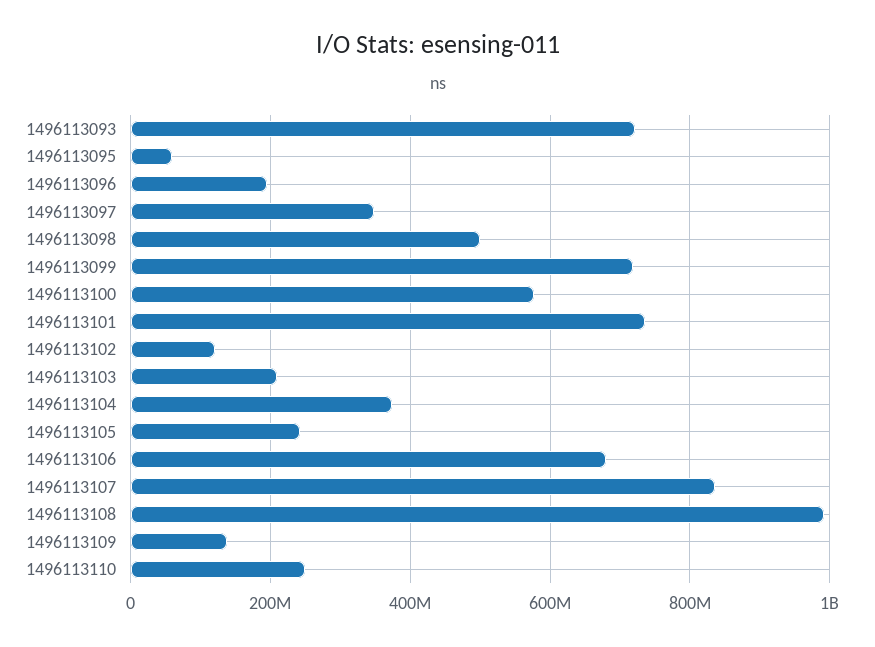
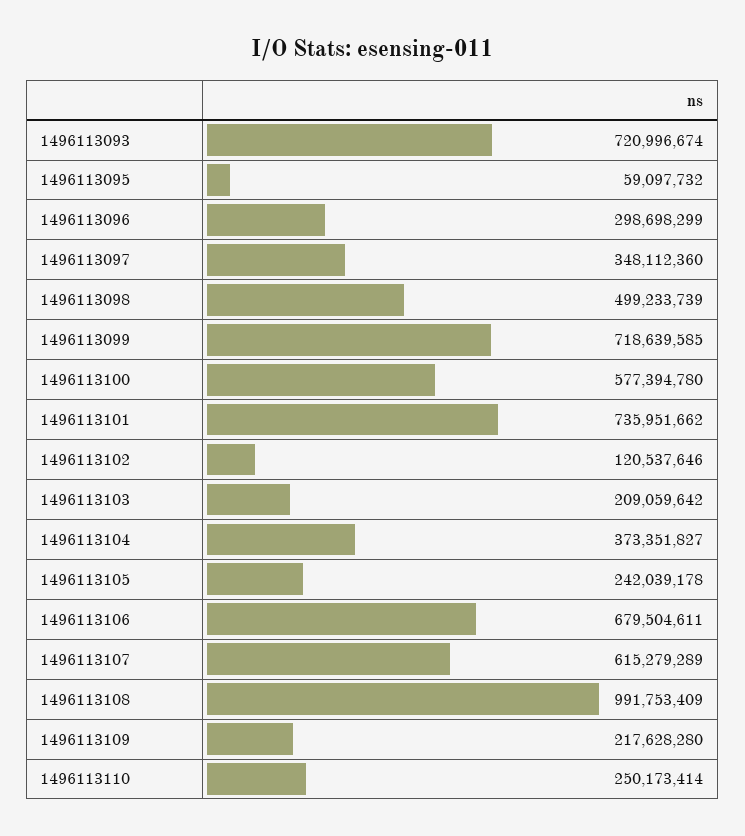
1496113096: 200000000 -> 298698299
1496113107: 840000000 -> 615279289
1496113109: 140000000 -> 217628280

